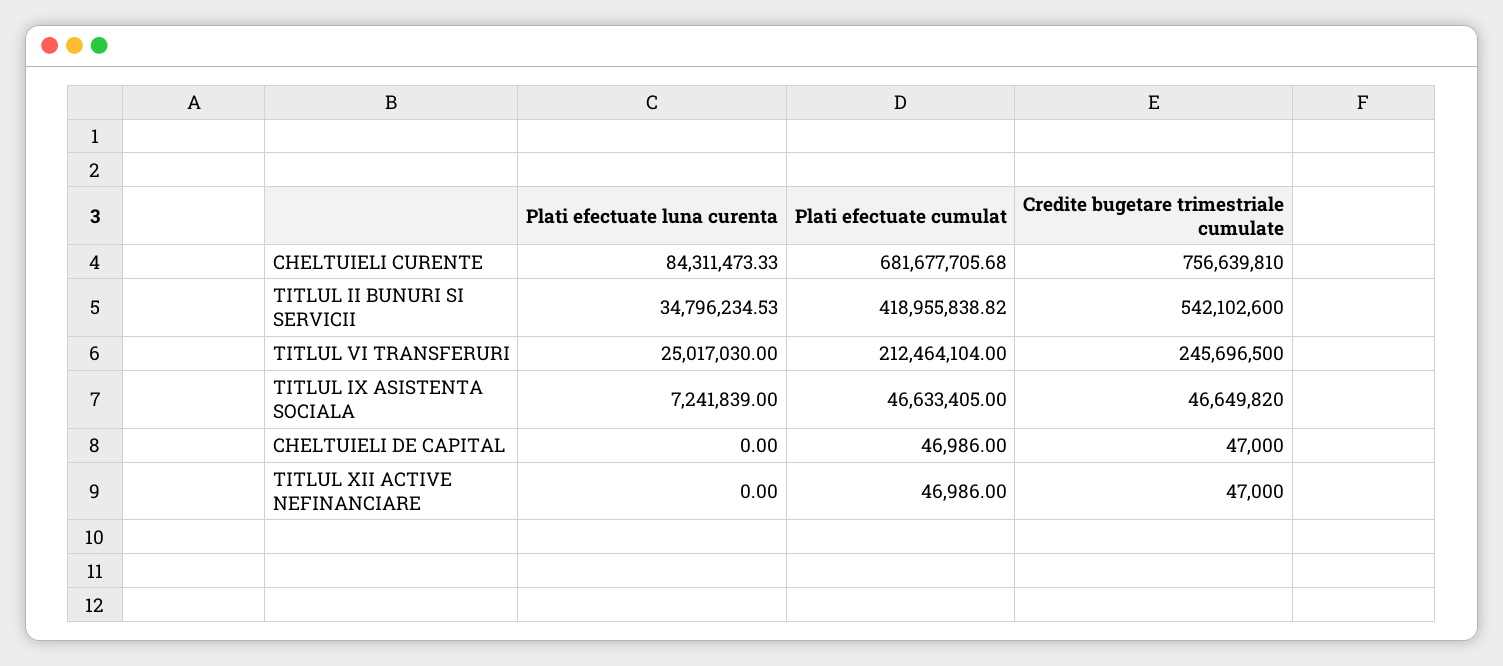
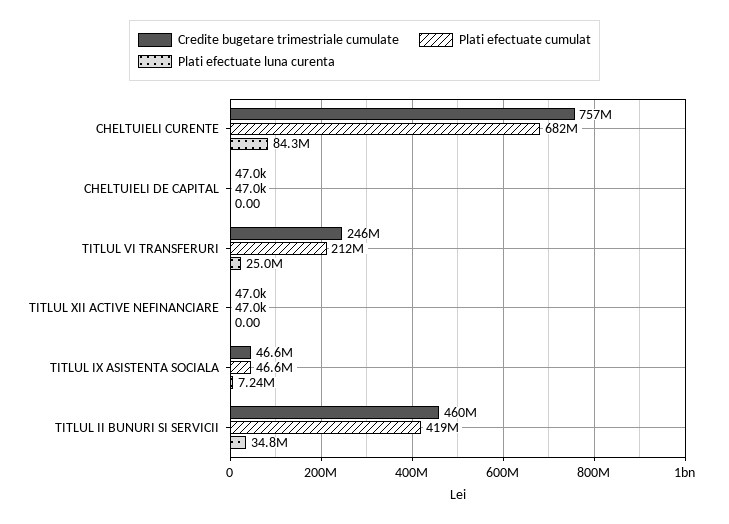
Credite bugetare trimestriale cumulate, TITLUL II BUNURI SI SERVICII: 542102600 -> 460000000

